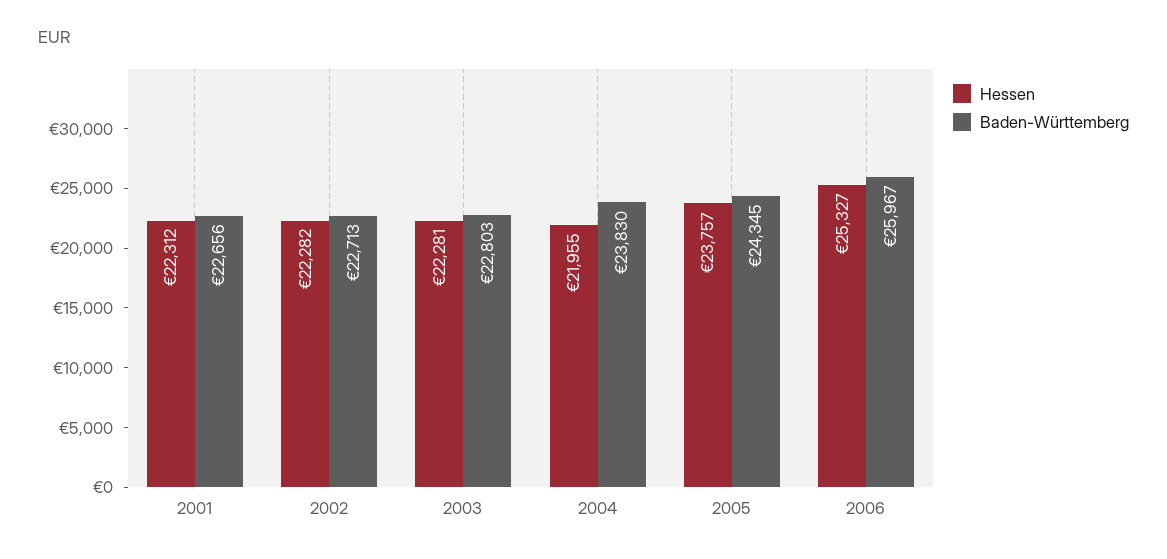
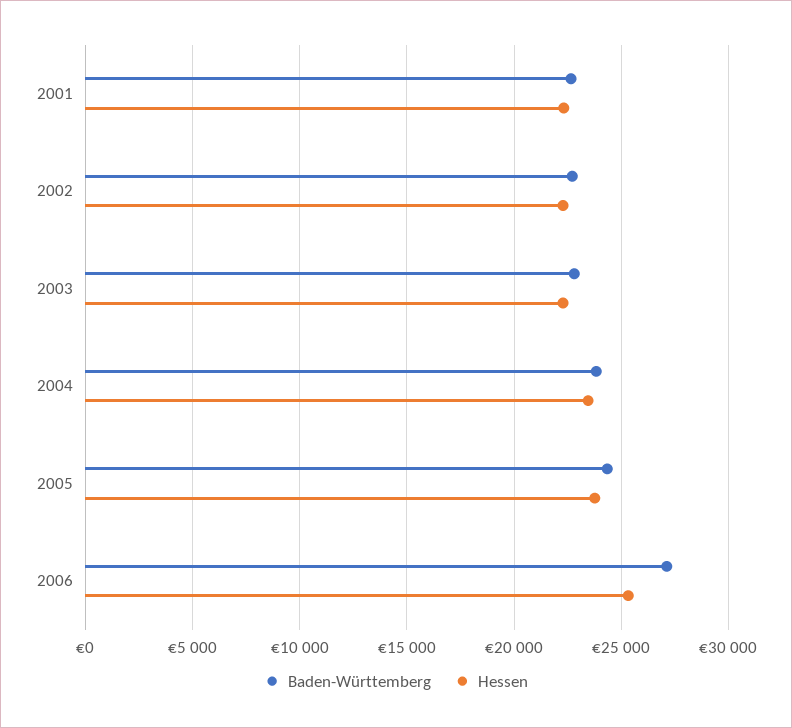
Hessen, 2004: 21955 -> 23500
Baden-Württemberg, 2006: 25967 -> 27000

